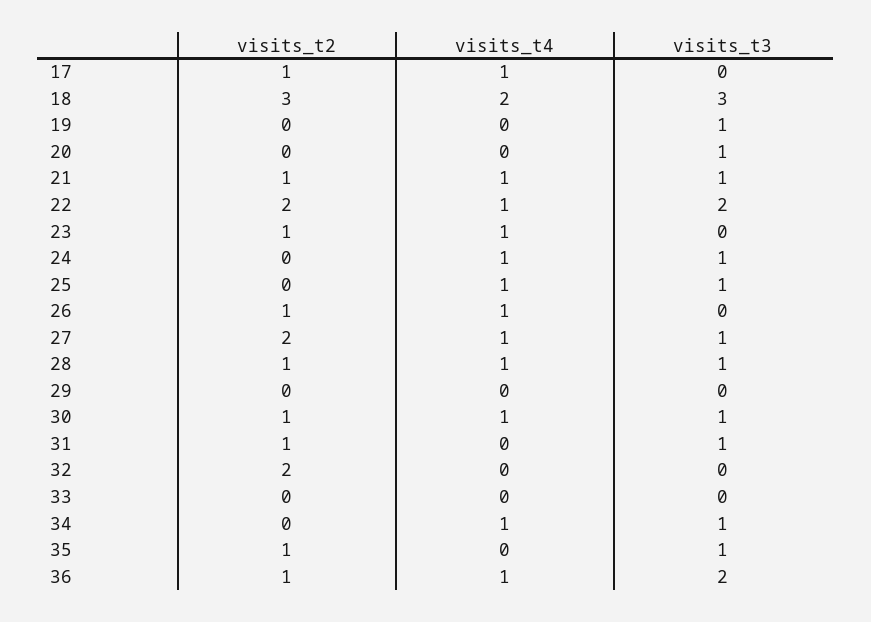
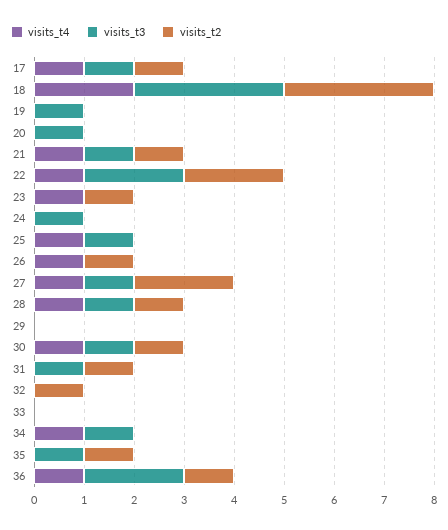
visits_t3, 17: 0 -> 1
visits_t4, 24: 1 -> 0
visits_t2, 32: 2 -> 1

